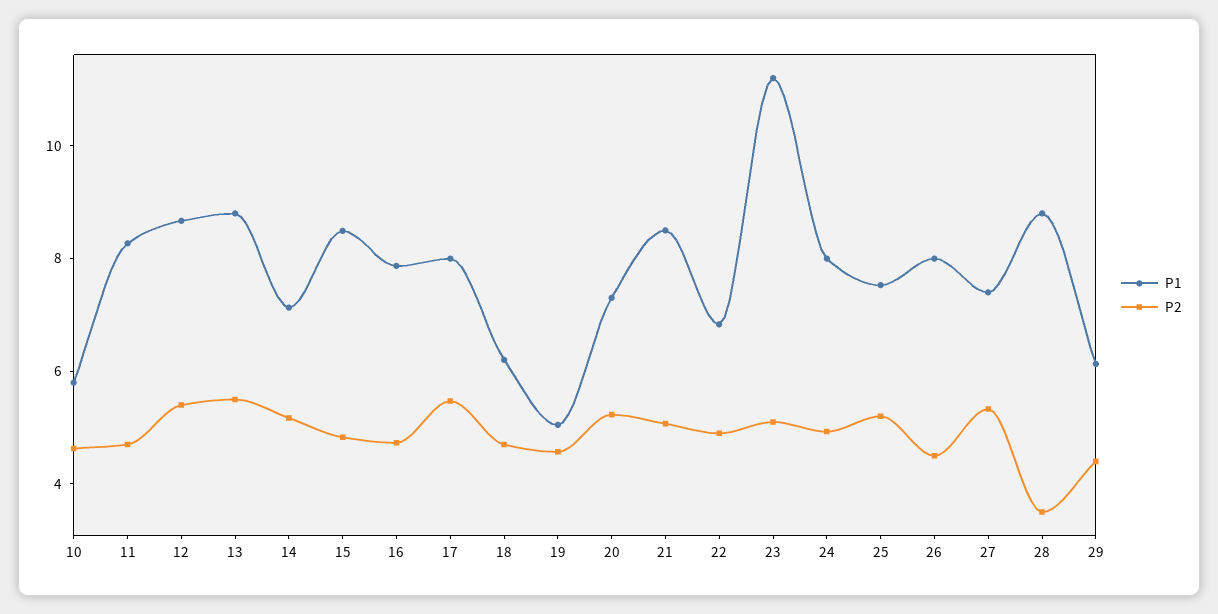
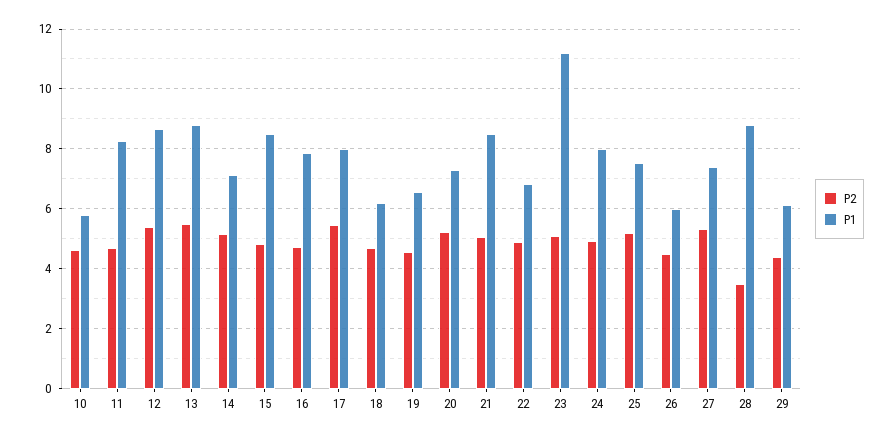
P1, 19: 5 -> 6.5
P1, 26: 8 -> 6

